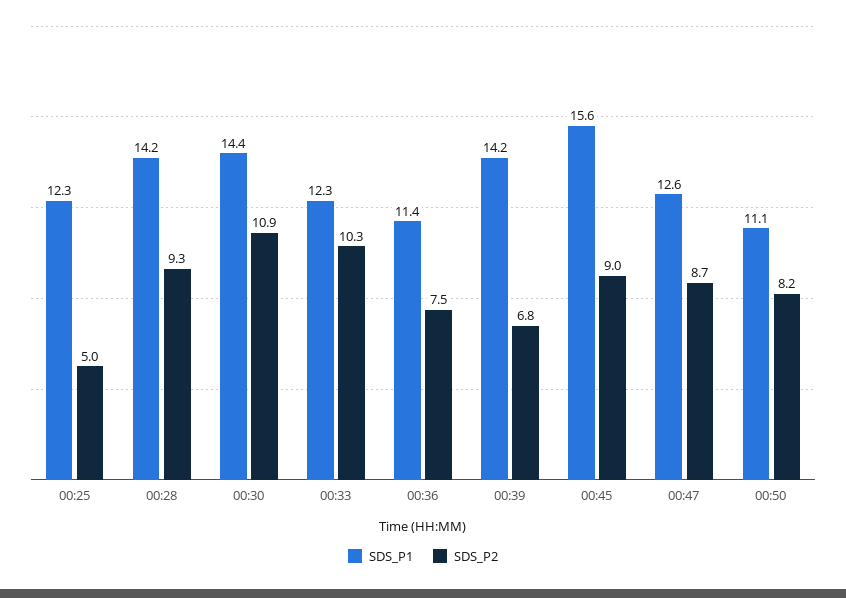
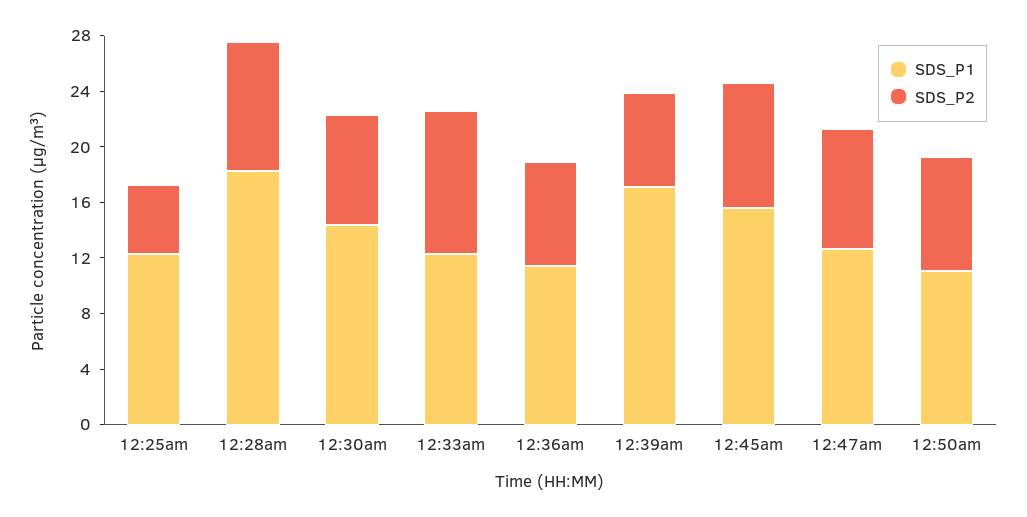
SDS_P1, 00:28: 14.2 -> 18
SDS_P2, 00:30: 10.9 -> 8
SDS_P1, 00:39: 14.2 -> 17

